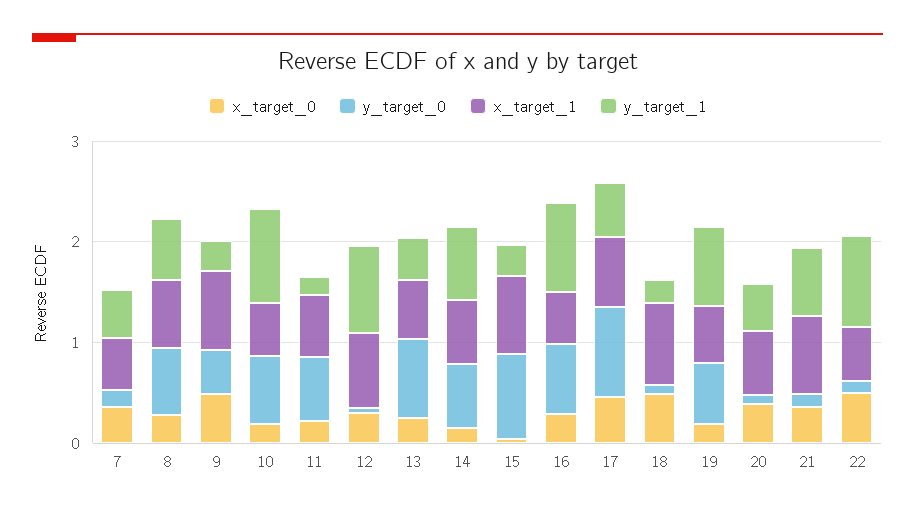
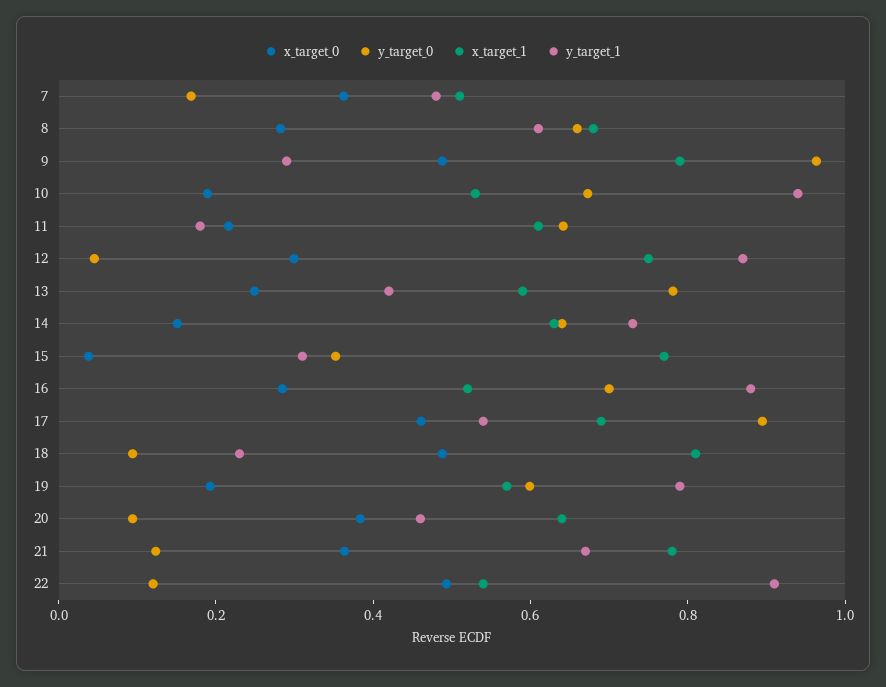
y_target_0, 9: 0.4 -> 0.95
y_target_0, 15: 0.8 -> 0.35

